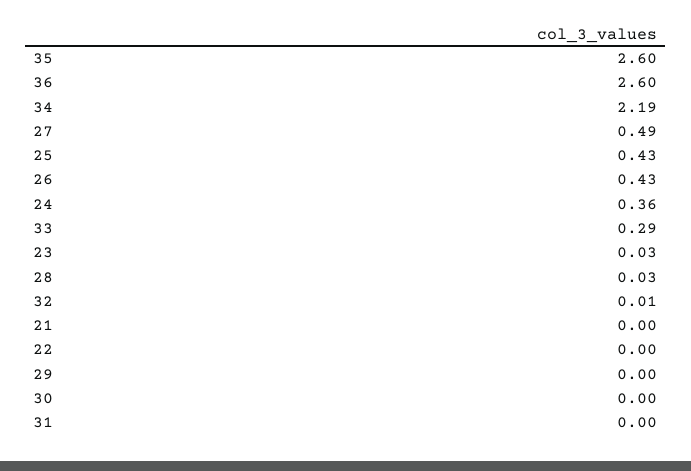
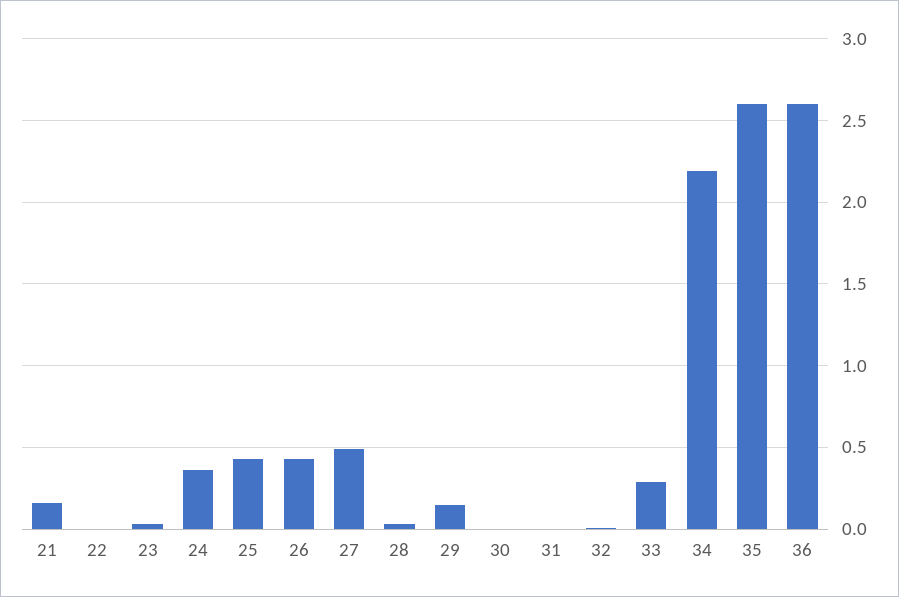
21: 0 -> 0.15
29: 0 -> 0.15

